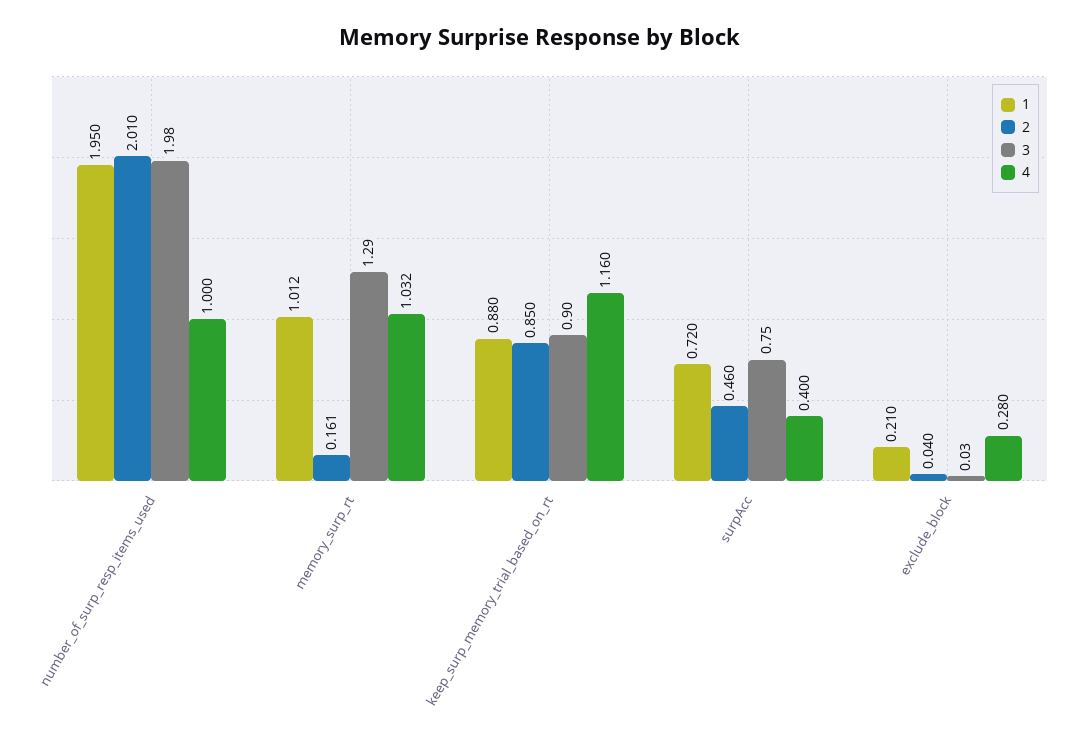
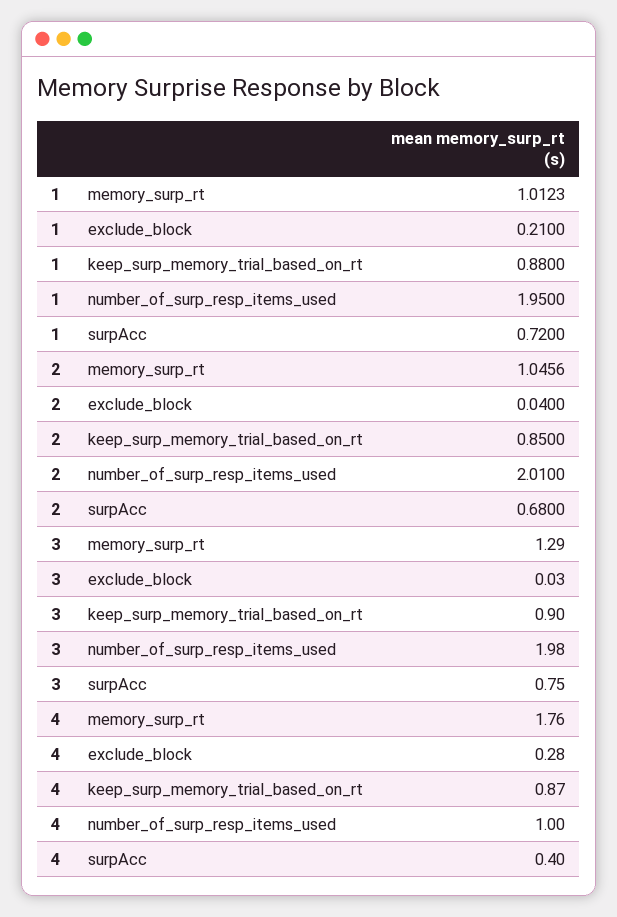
2, memory_surp_rt: 0.161 -> 1.0456
4, memory_surp_rt: 1.032 -> 1.76
4, keep_surp_memory_trial_based_on_rt: 1.16 -> 0.87
2, surpAcc: 0.46 -> 0.68

